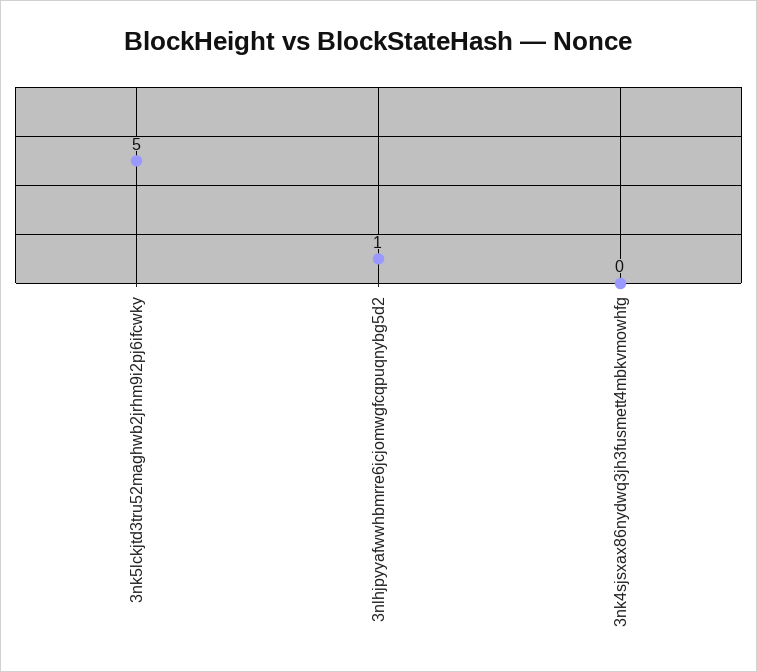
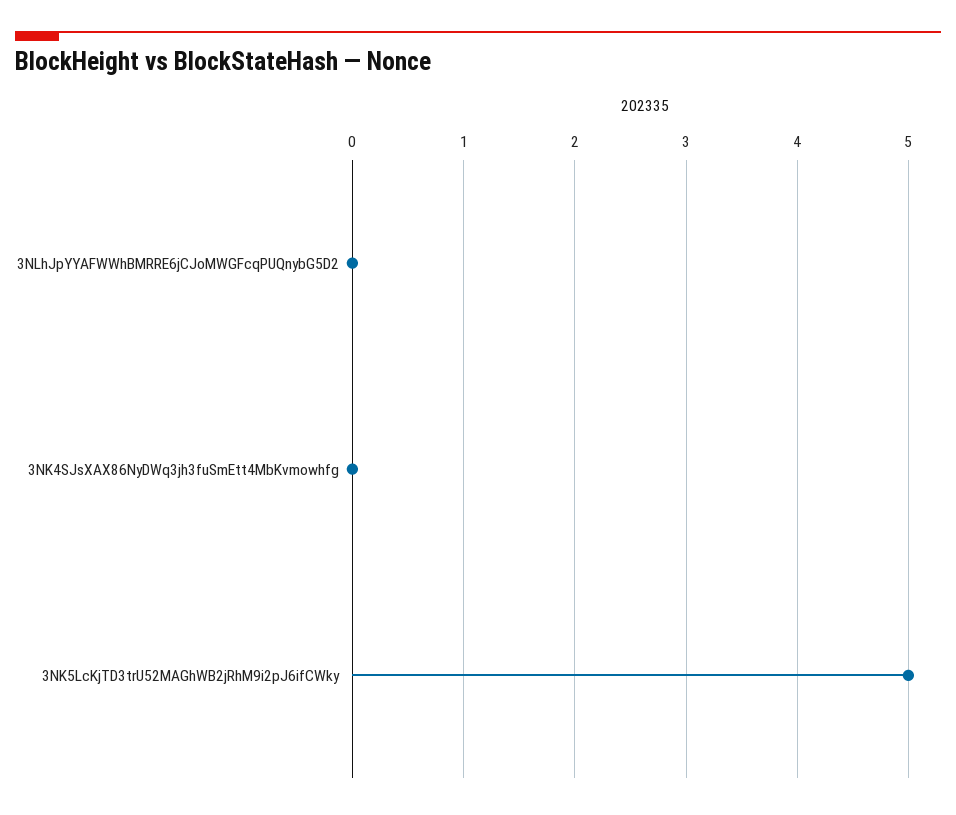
3nlhjpyyafwwhbmrre6jcjomwgfcqpuqnybg5d2: 1 -> 0

